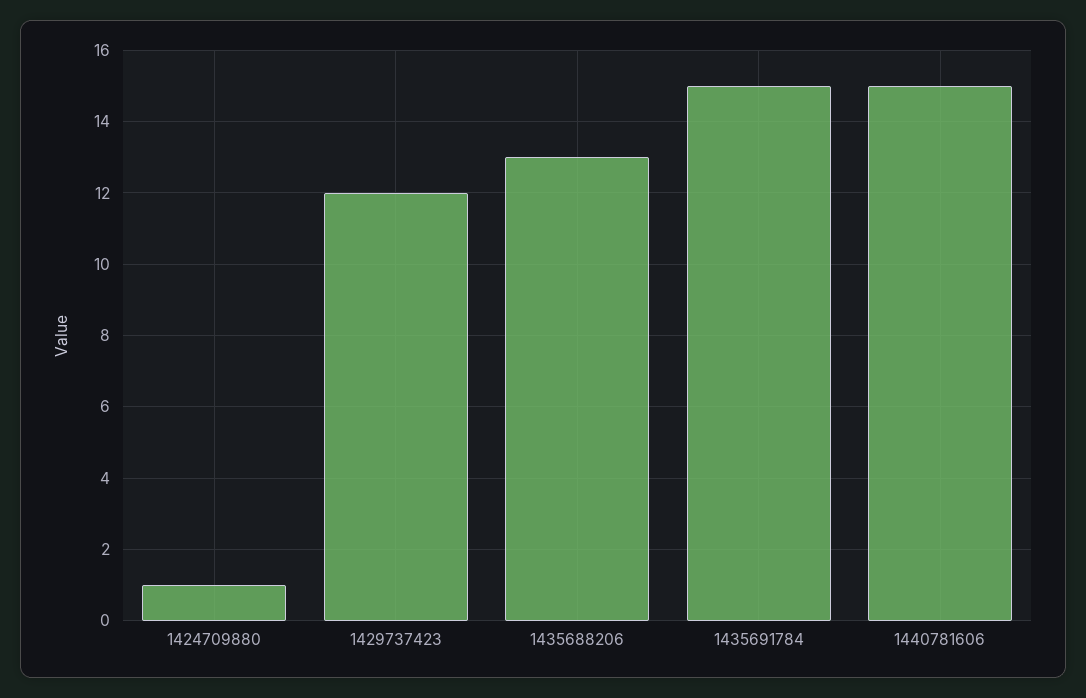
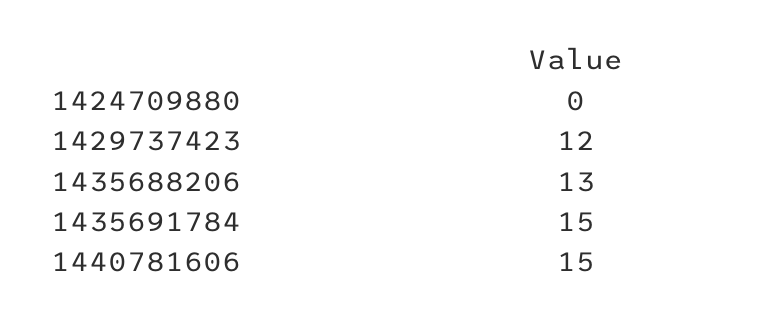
1424709880: 1 -> 0

